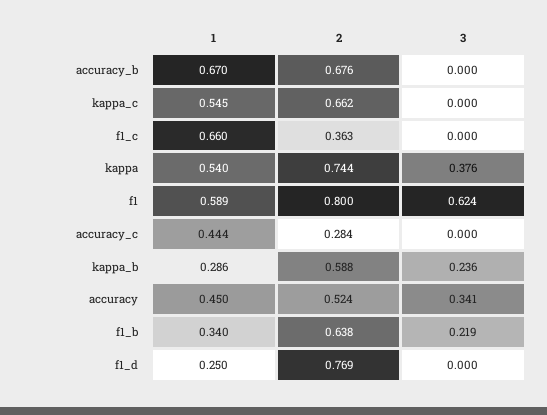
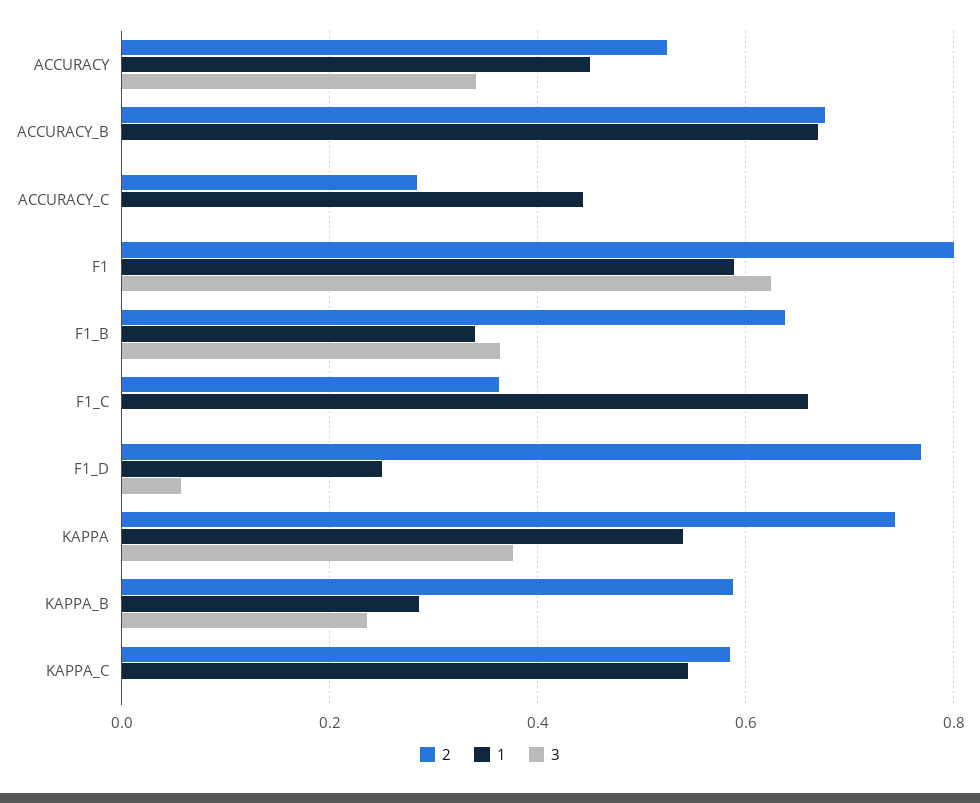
2, kappa_c: 0.662 -> 0.58
3, f1_b: 0.219 -> 0.36
3, f1_d: 0 -> 0.06

